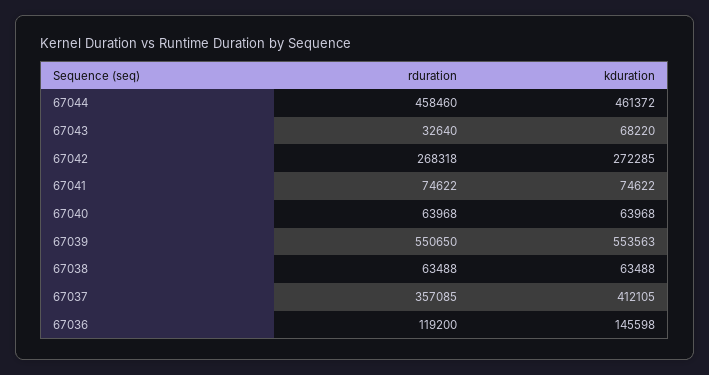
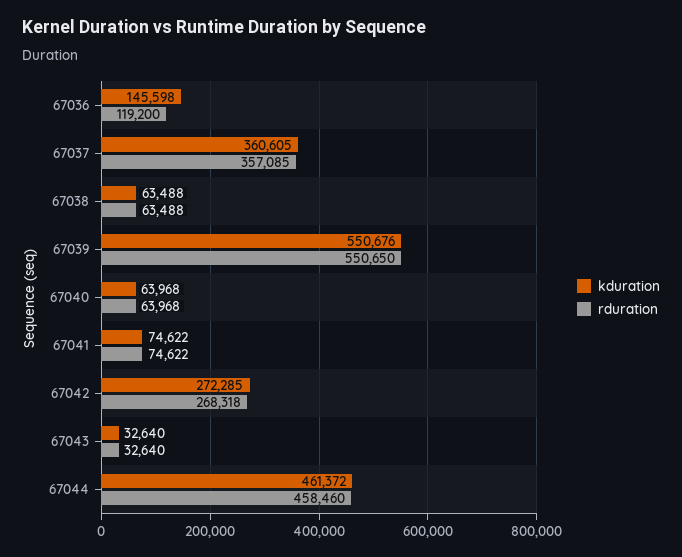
kduration, 67043: 68220 -> 32640
kduration, 67039: 553563 -> 550676
kduration, 67037: 412105 -> 360605

